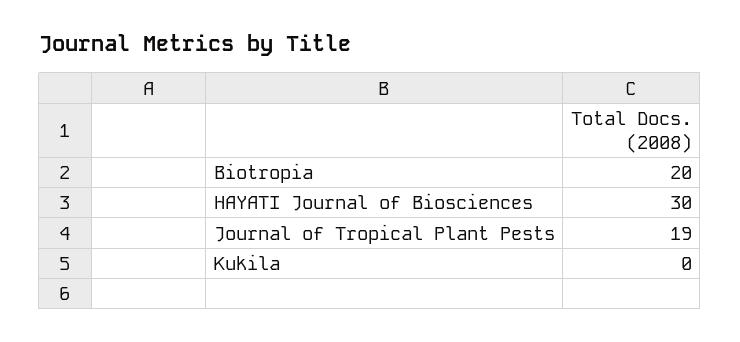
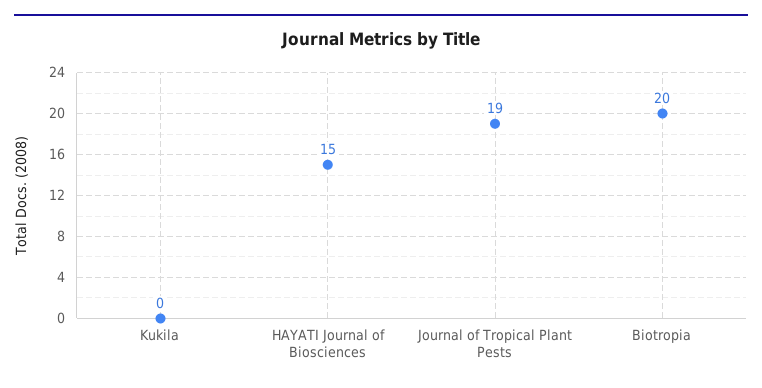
HAYATI Journal of Biosciences: 30 -> 15

